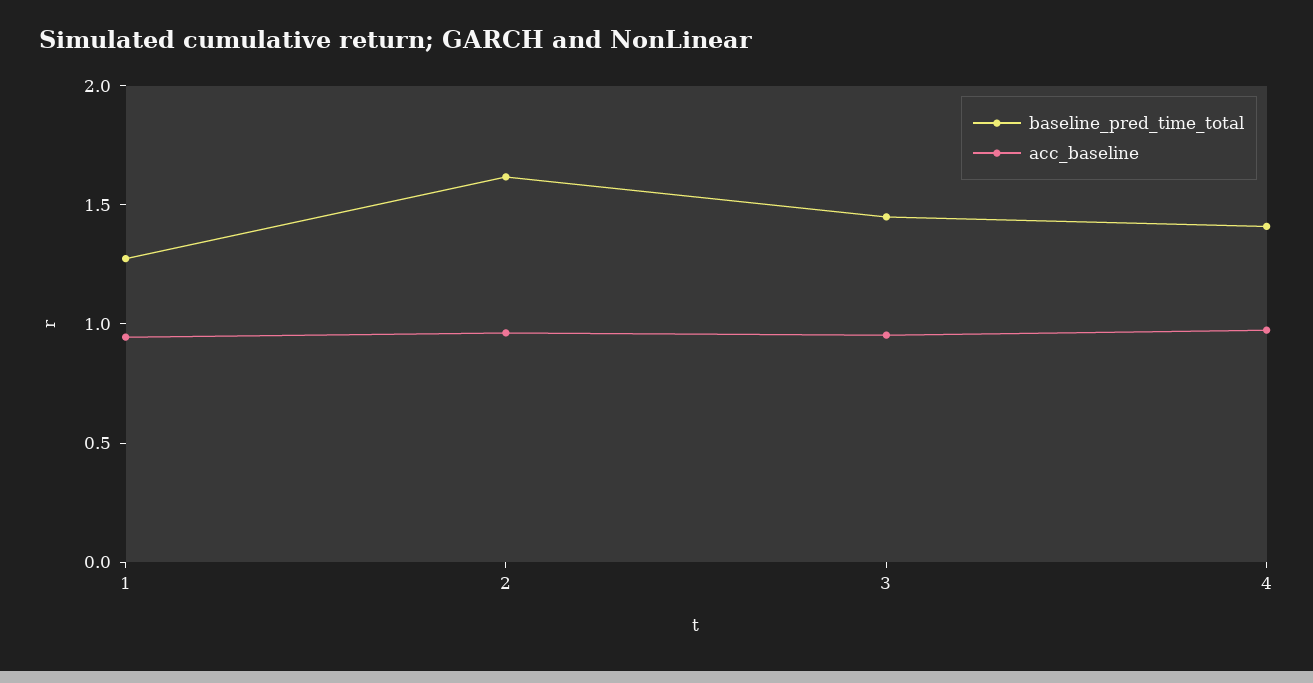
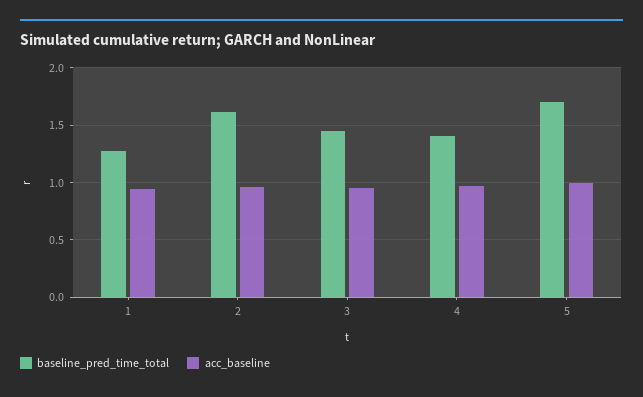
baseline_pred_time_total, 5: none -> 1.7
acc_baseline, 5: none -> 1

